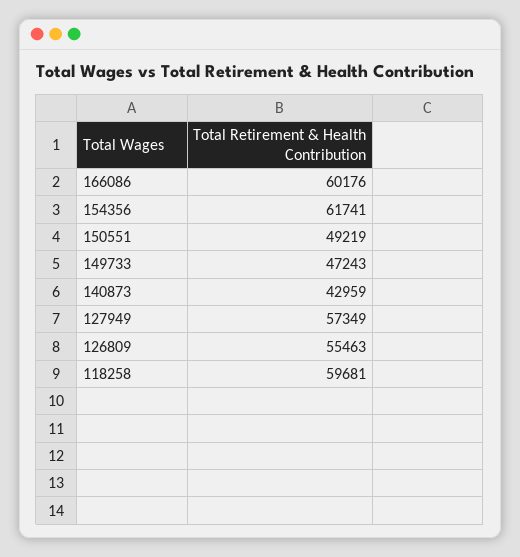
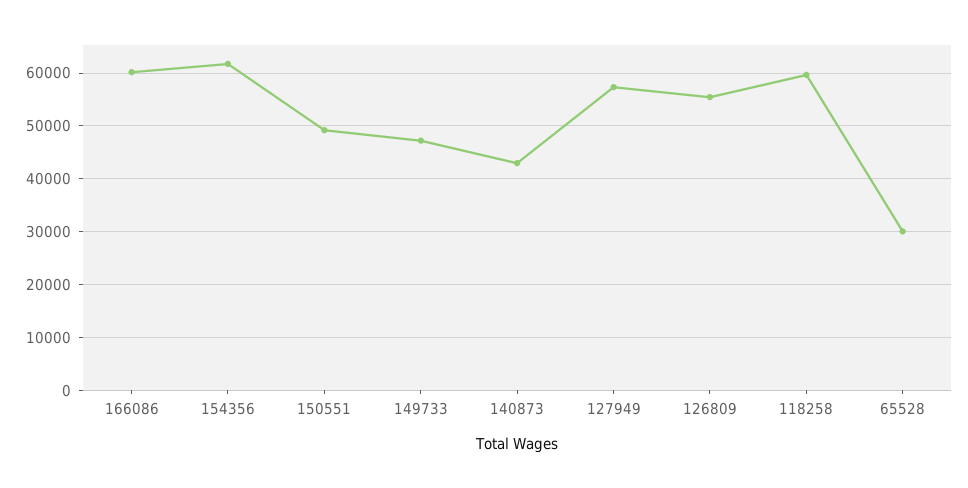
65528: none -> 30000

